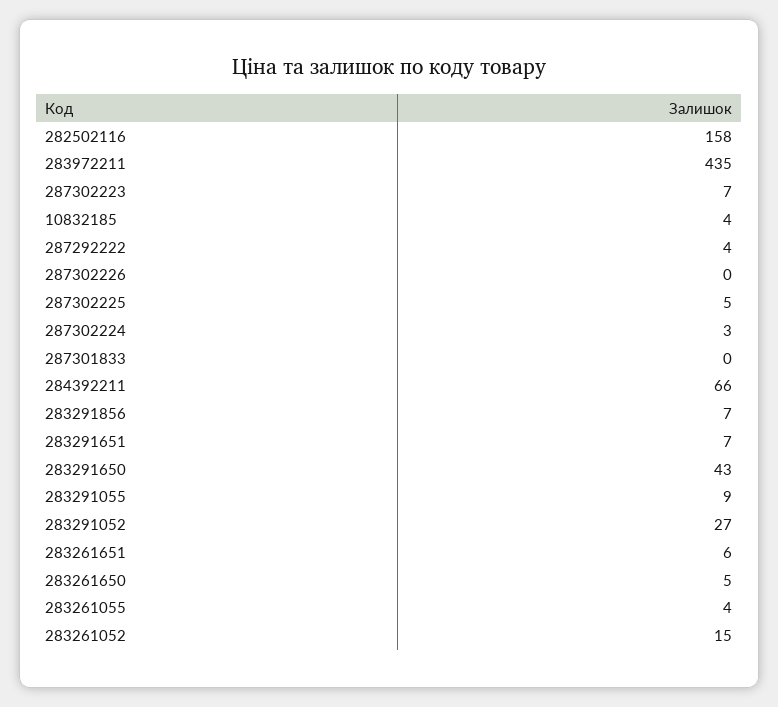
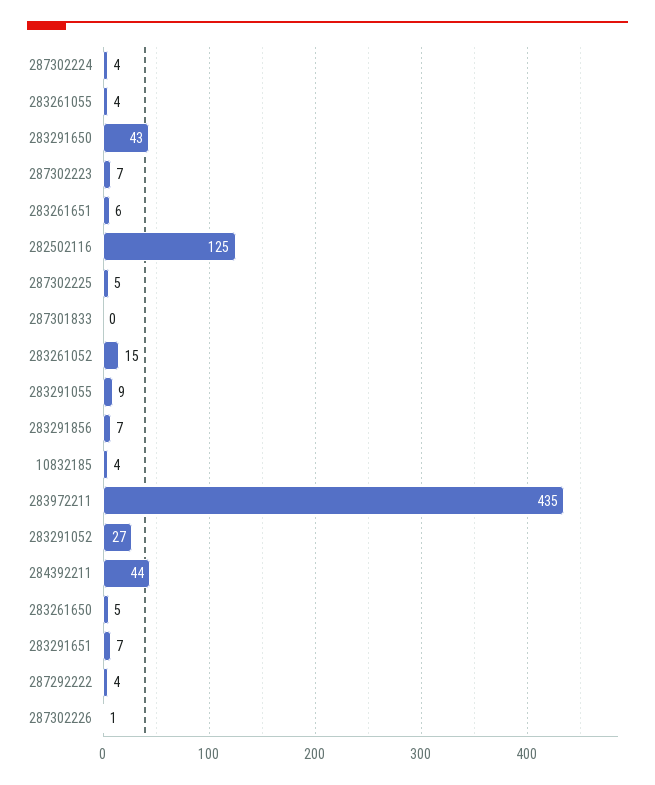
282502116: 158 -> 125
287302226: 0 -> 1
287302224: 3 -> 4
284392211: 66 -> 44

